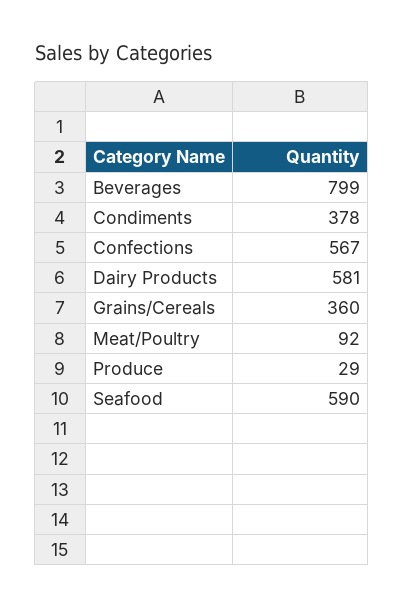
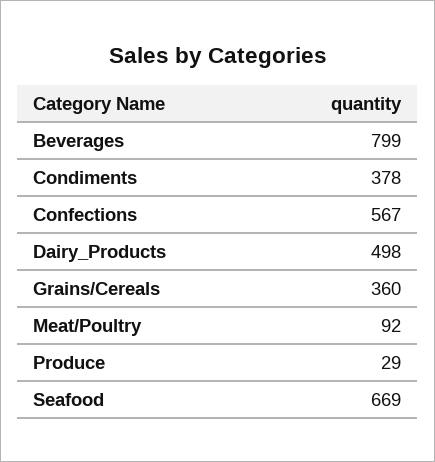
Dairy Products: 581 -> 498
Seafood: 590 -> 669

